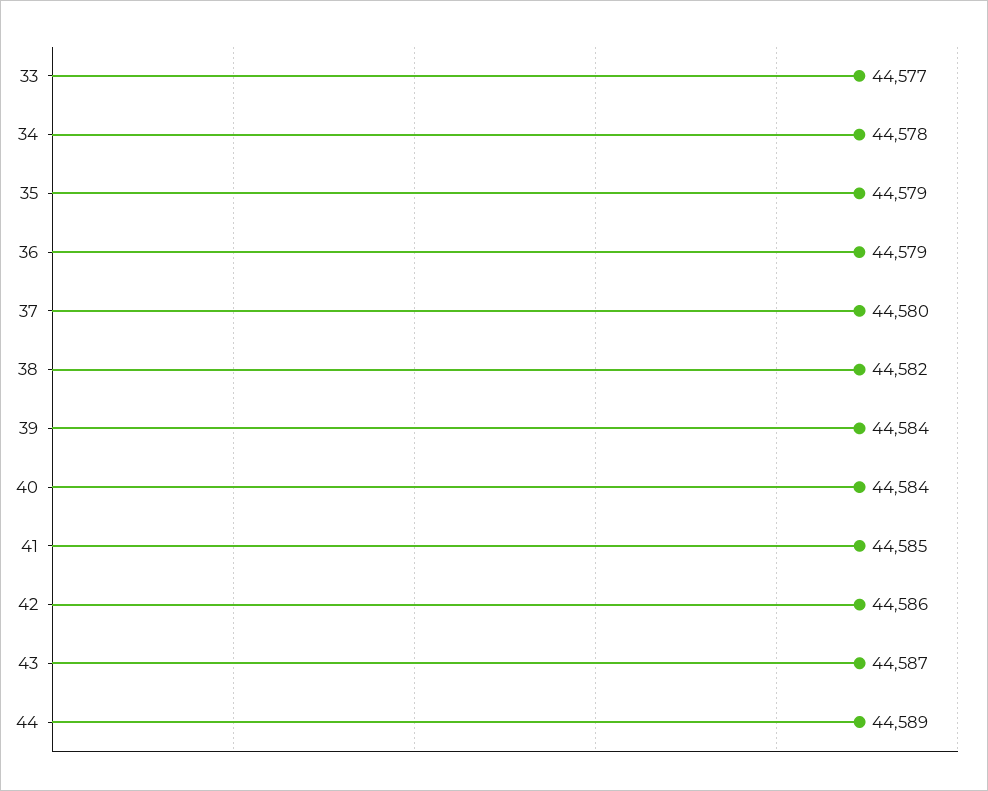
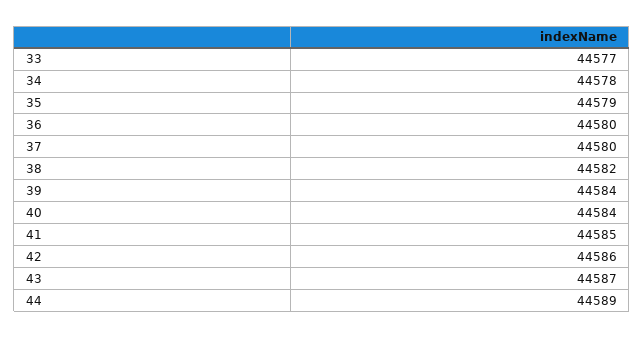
36: 44579 -> 44580

